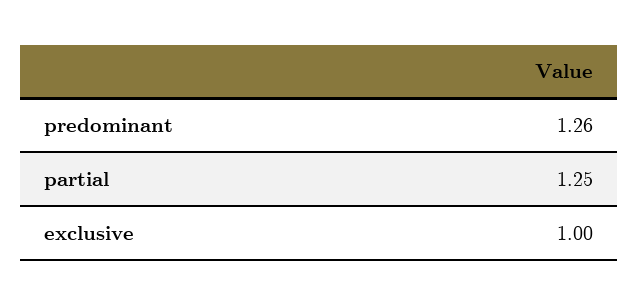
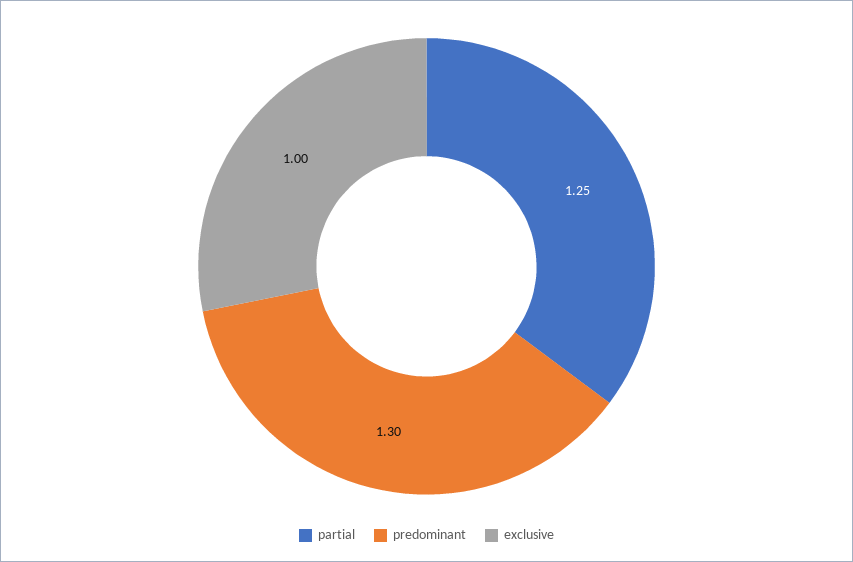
predominant: 1.26 -> 1.3

